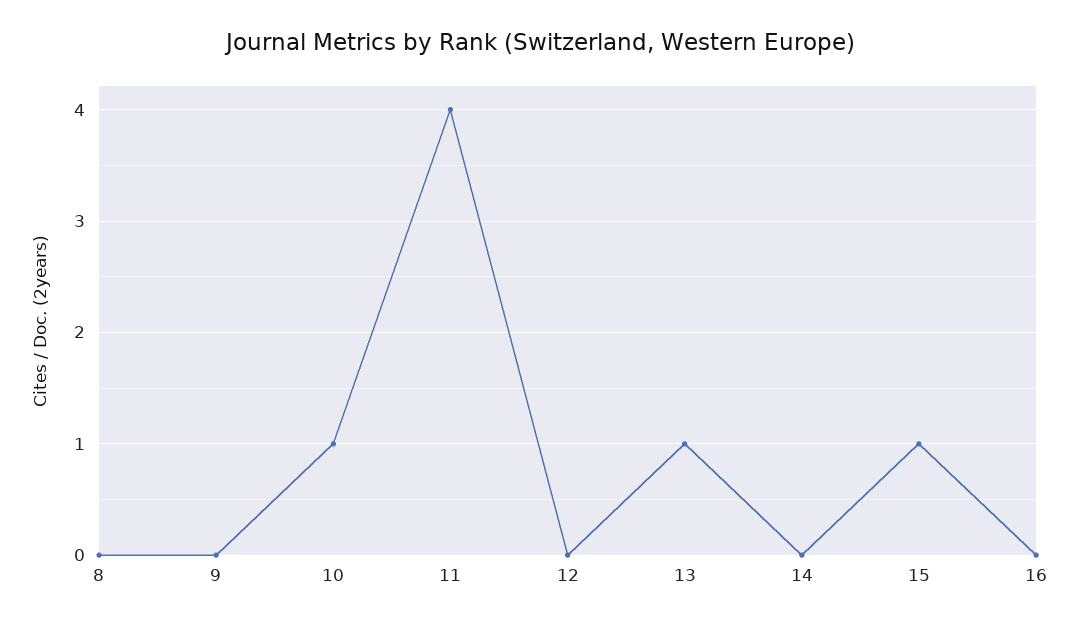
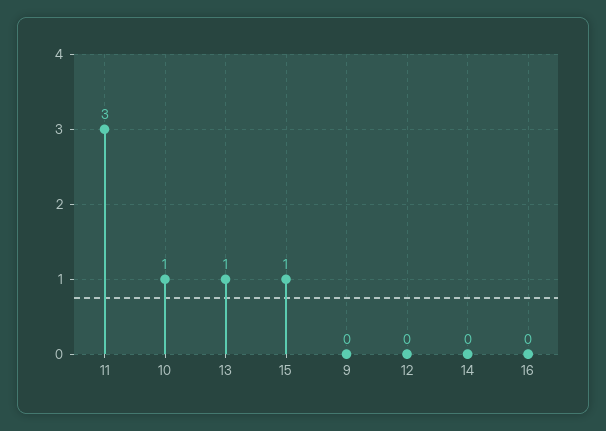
8: 0 -> none
11: 4 -> 3

